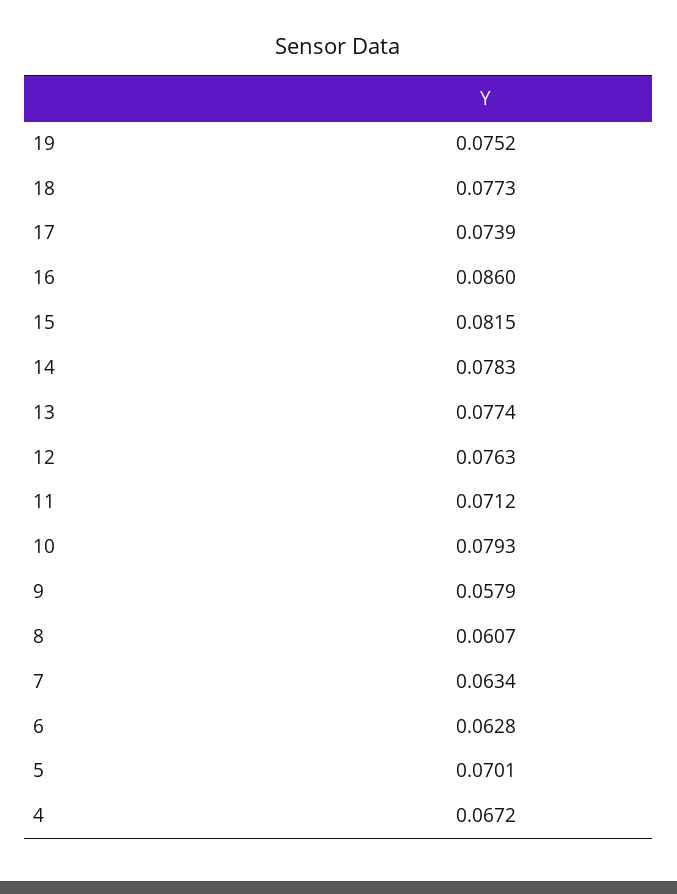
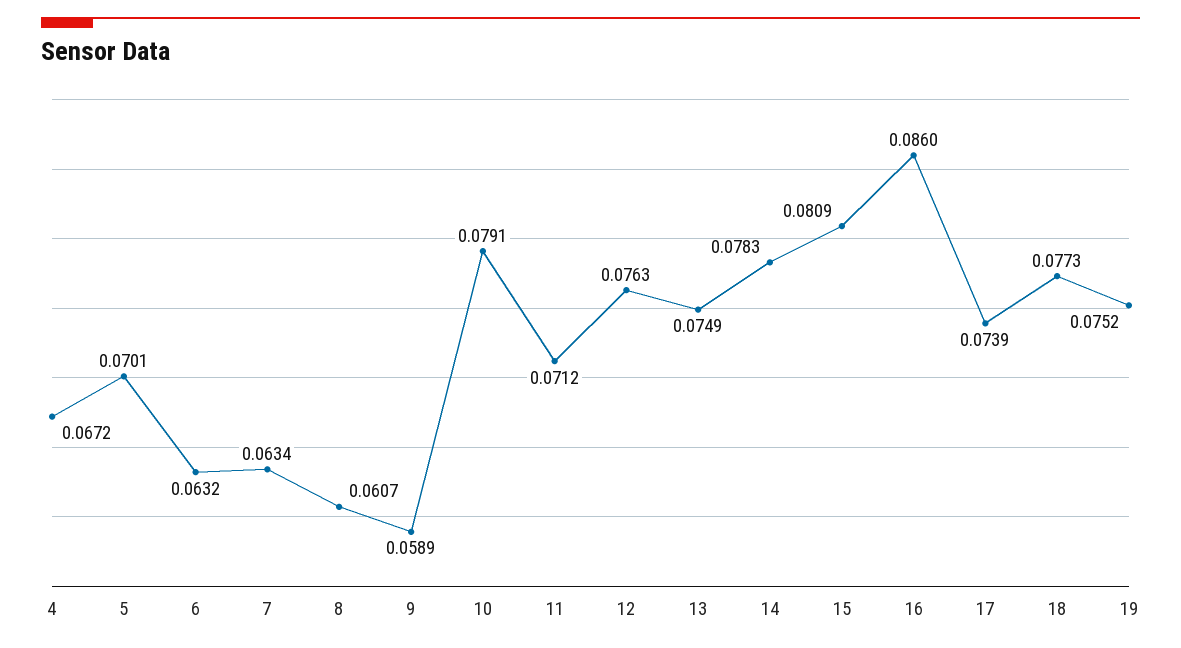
15: 0.0815 -> 0.0809
13: 0.0774 -> 0.0749
10: 0.0793 -> 0.0791
9: 0.0579 -> 0.0589
6: 0.0628 -> 0.0632

